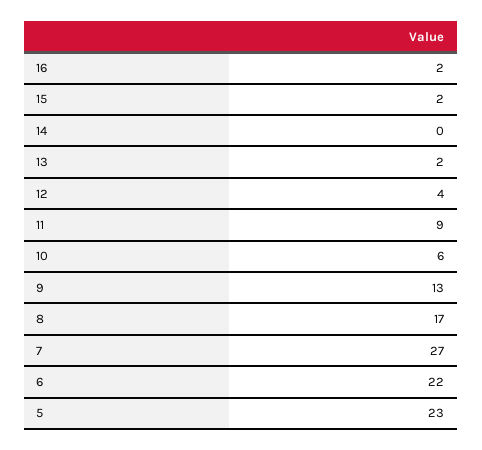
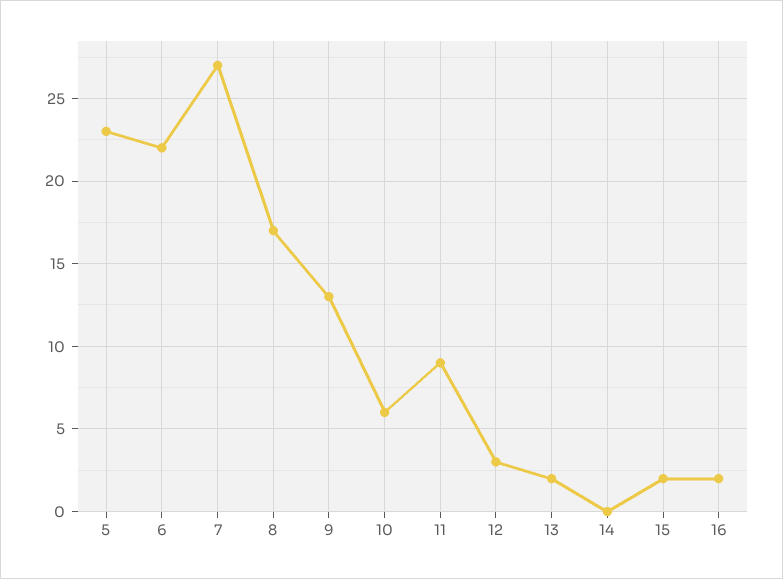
12: 4 -> 3

